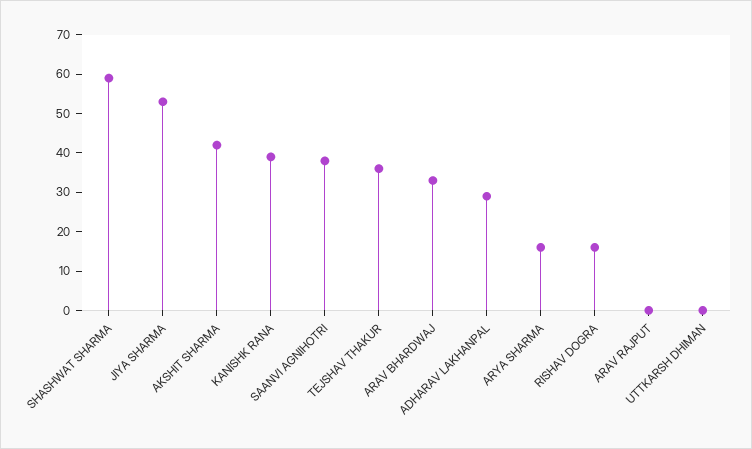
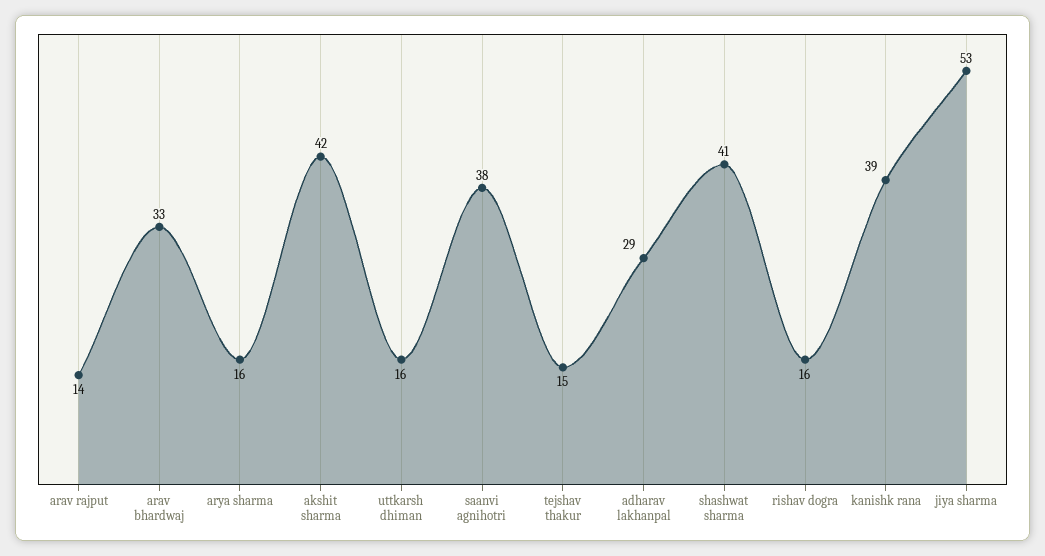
SHASHWAT SHARMA: 60 -> 41
TEJSHAV THAKUR: 35 -> 15
ARAV RAJPUT: 0 -> 14
UTTKARSH DHIMAN: 0 -> 16

